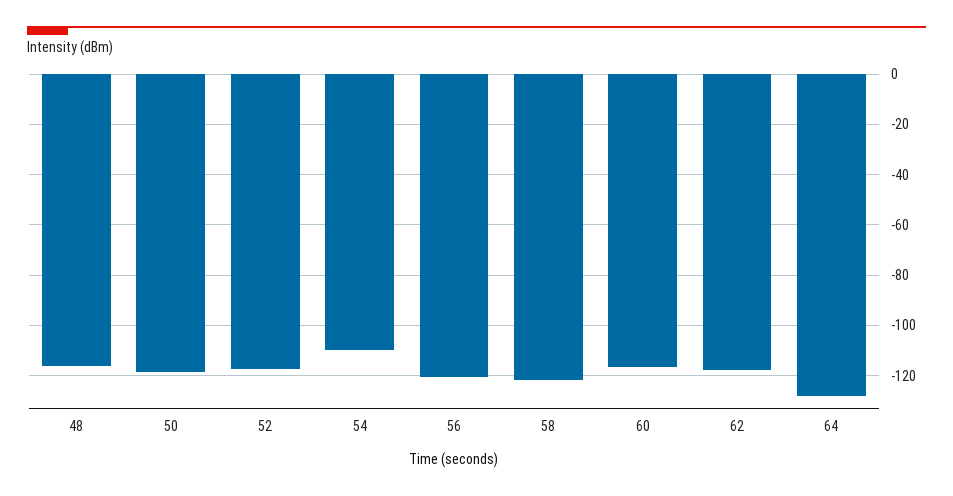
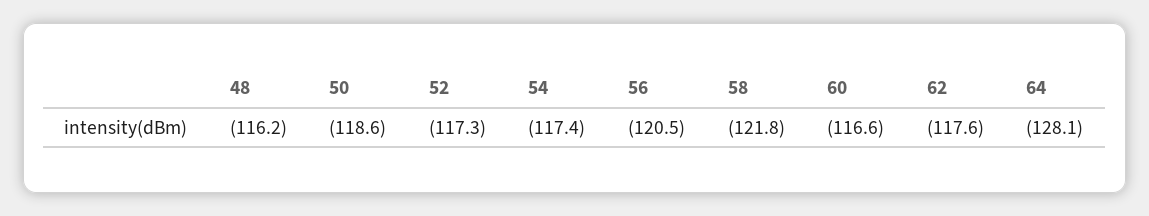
54: -110 -> -117.4

